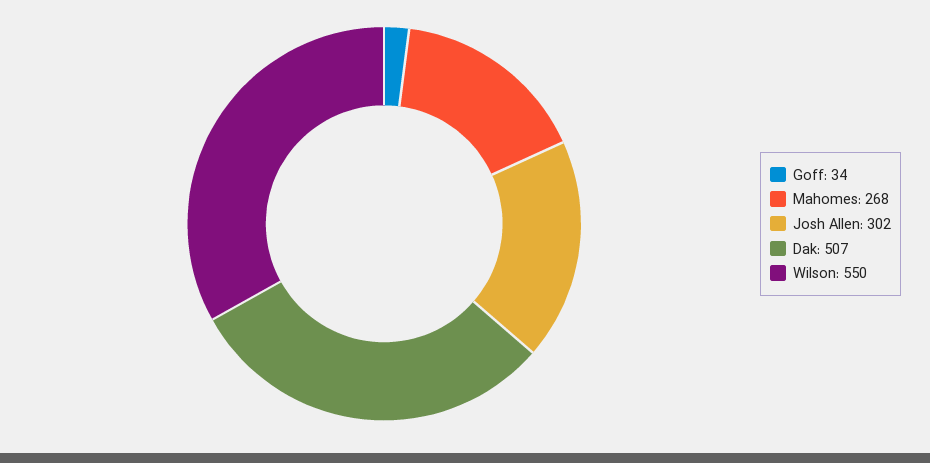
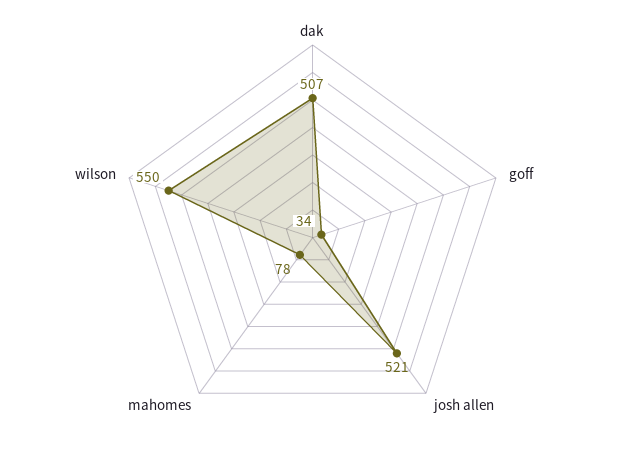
Mahomes: 268 -> 78
Josh Allen: 302 -> 521

